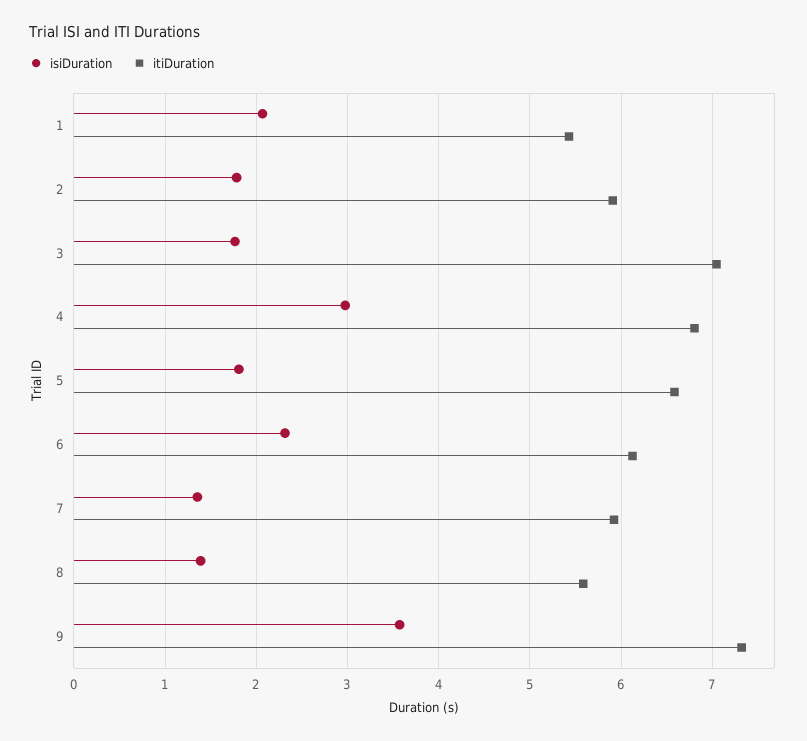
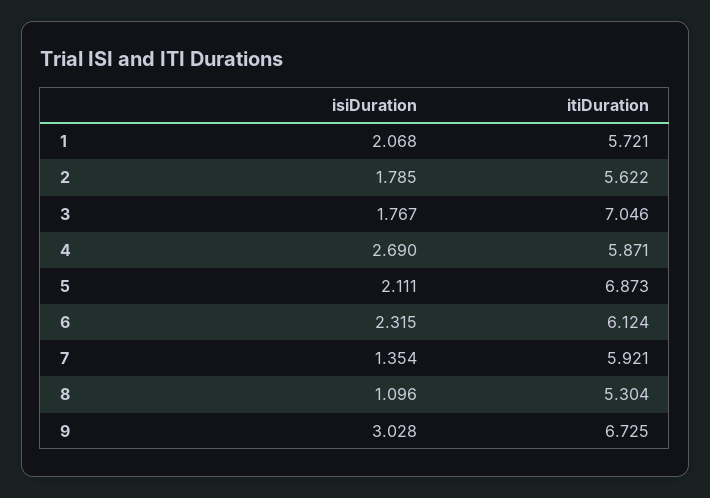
itiDuration, 1: 5.4 -> 5.721
itiDuration, 2: 5.9 -> 5.622
isiDuration, 4: 3 -> 2.69
itiDuration, 4: 6.8 -> 5.871
isiDuration, 5: 1.8 -> 2.111
itiDuration, 5: 6.6 -> 6.873
isiDuration, 8: 1.4 -> 1.096
itiDuration, 8: 5.6 -> 5.304
isiDuration, 9: 3.6 -> 3.028
itiDuration, 9: 7.3 -> 6.725

